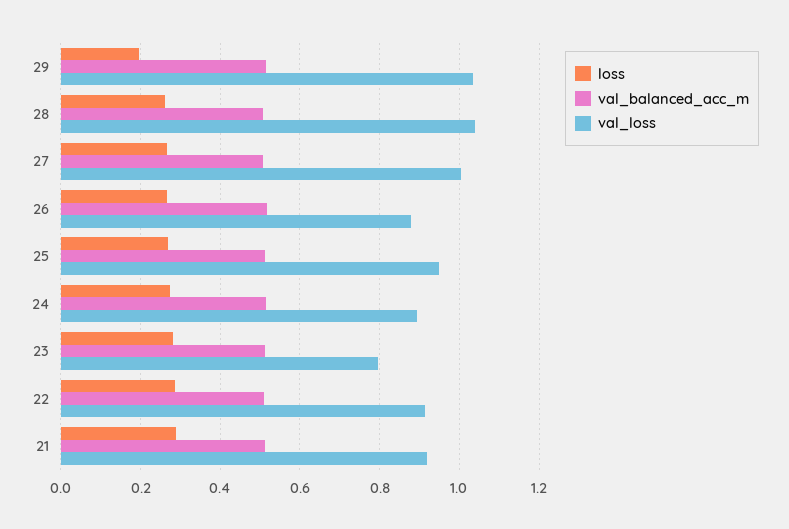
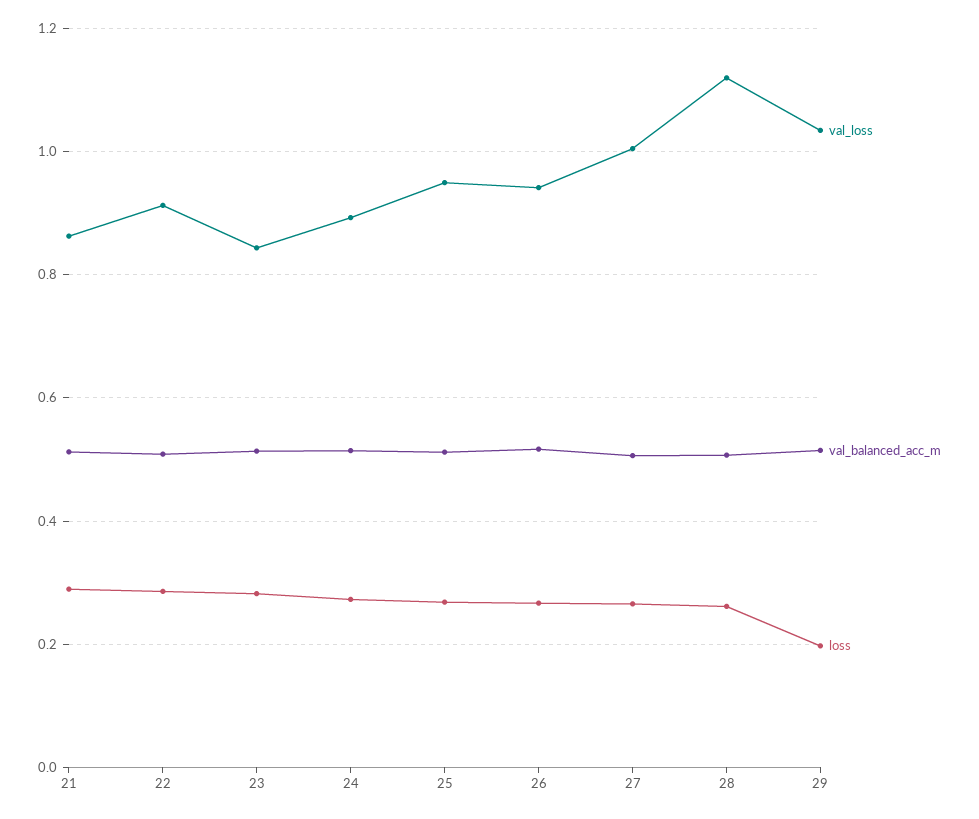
val_loss, 28: 1.04 -> 1.12
val_loss, 26: 0.88 -> 0.94
val_loss, 23: 0.8 -> 0.84
val_loss, 21: 0.92 -> 0.86

